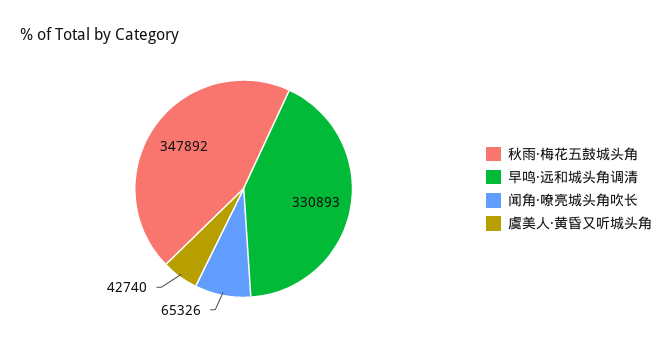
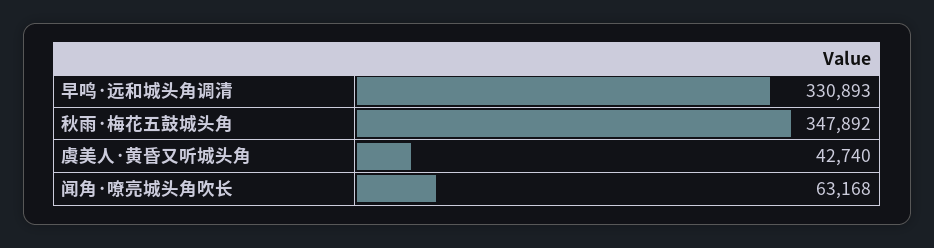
闻角·嘹亮城头角吹长: 65326 -> 63168

